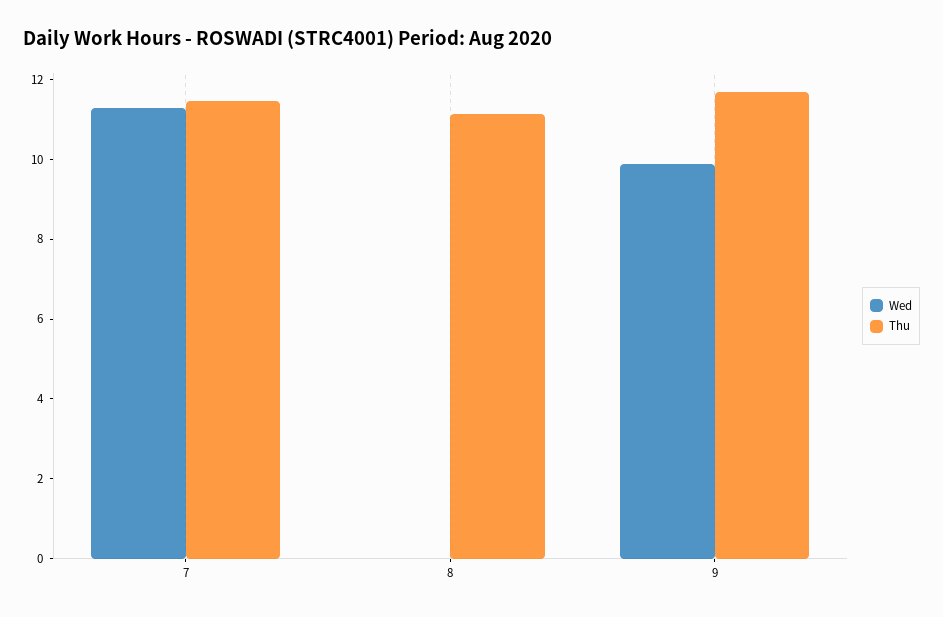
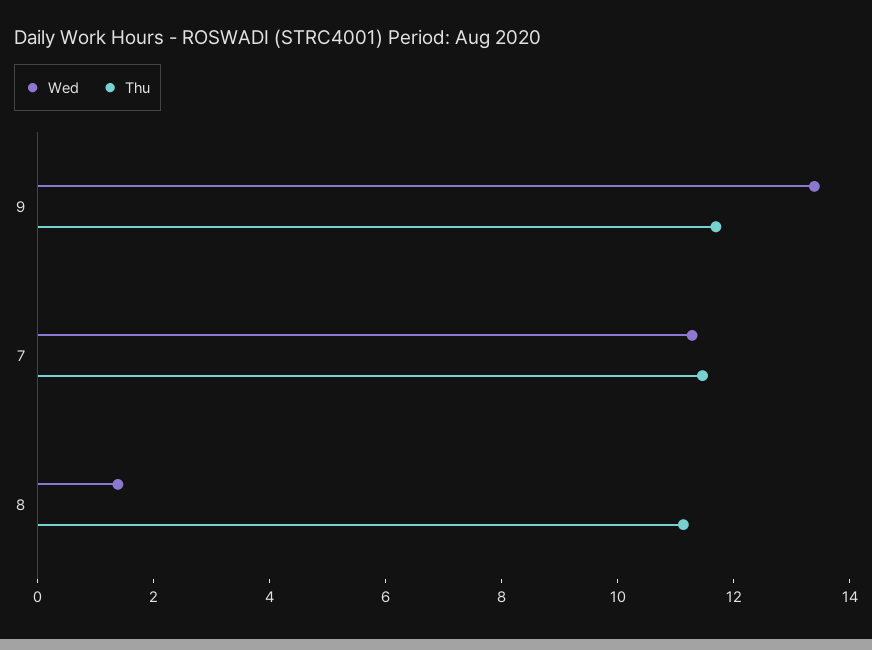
Wed, 8: 0 -> 1.5
Wed, 9: 10 -> 13.5

